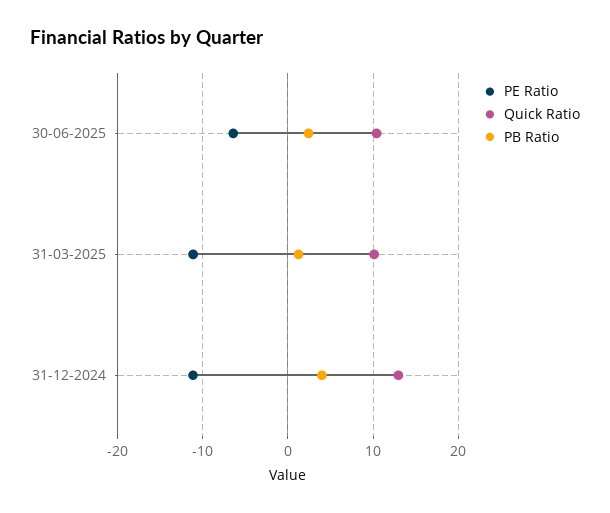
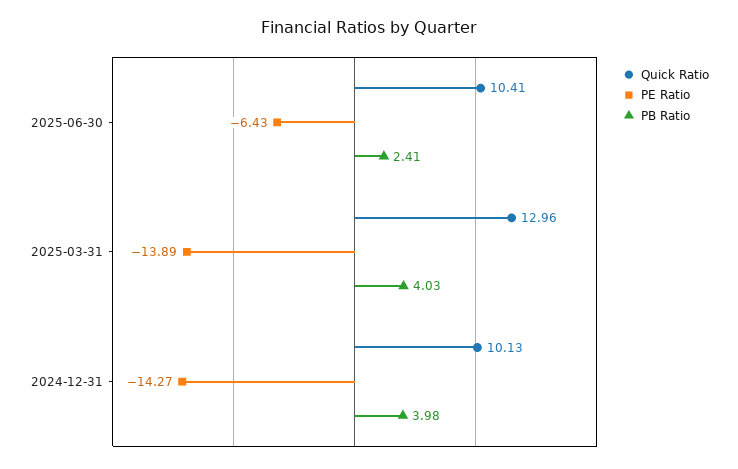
PE Ratio, 31-03-2025: -11 -> -13.89
Quick Ratio, 31-03-2025: 10 -> 12.96
PB Ratio, 31-03-2025: 1 -> 4.03
PE Ratio, 31-12-2024: -11 -> -14.27
Quick Ratio, 31-12-2024: 13 -> 10.13

